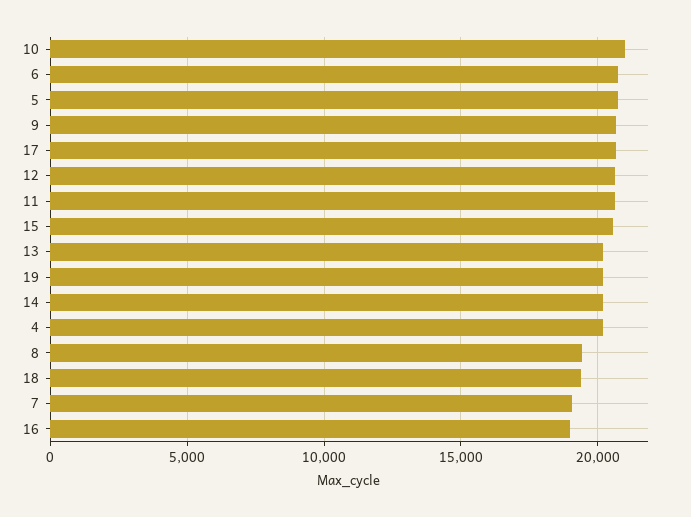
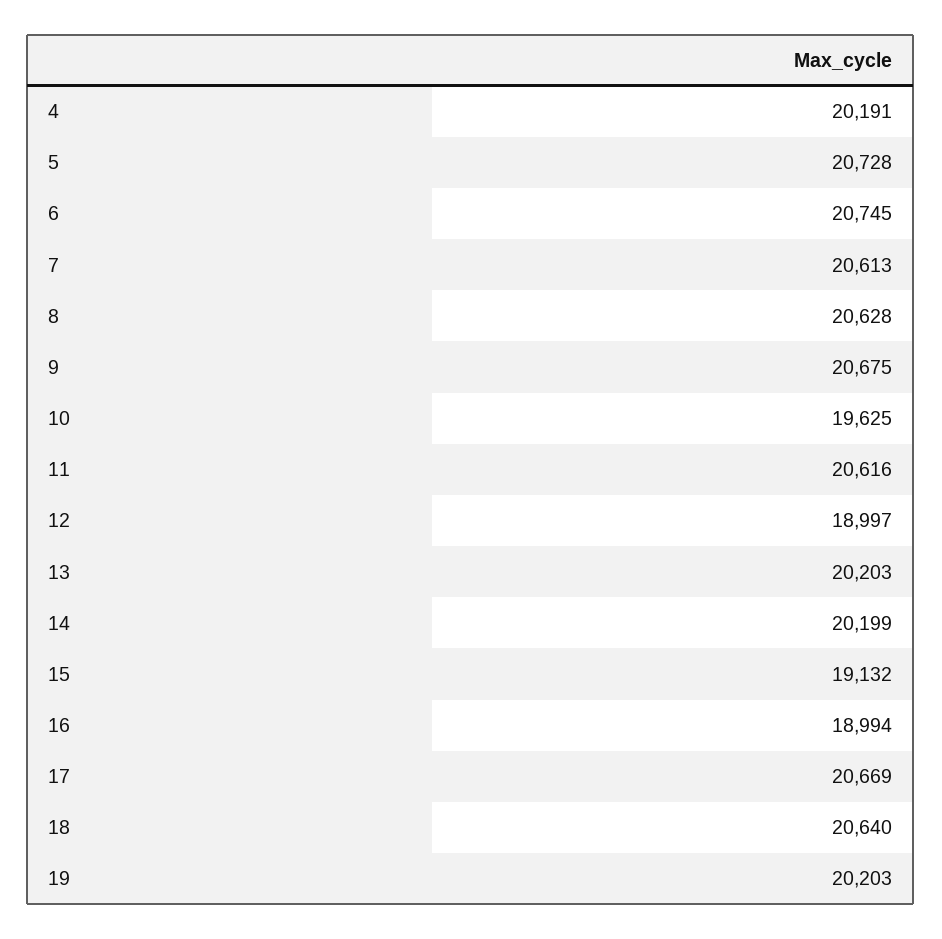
10: 21000 -> 19625
12: 20500 -> 18997
15: 20500 -> 19132
8: 19500 -> 20628
18: 19500 -> 20640
7: 19000 -> 20613

